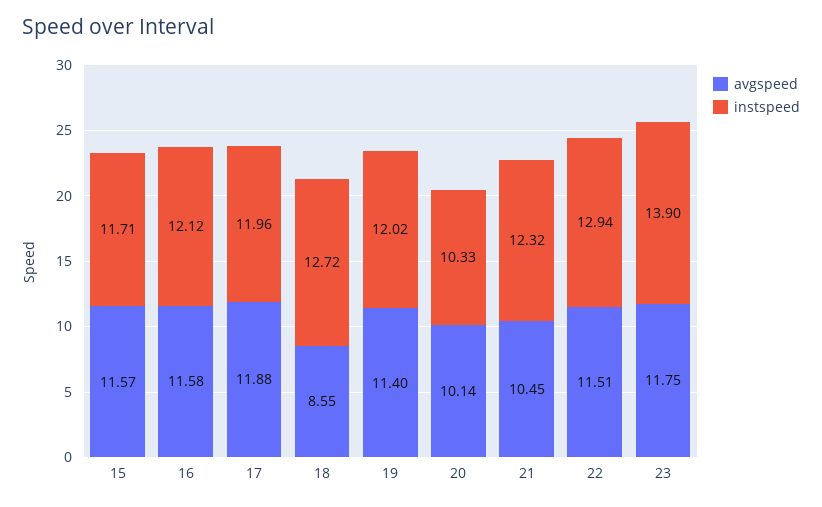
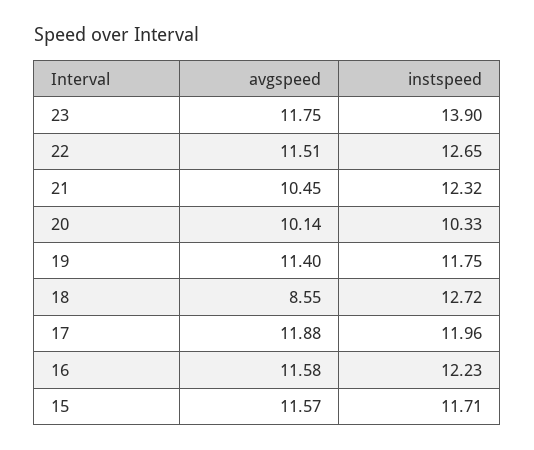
instspeed, 16: 12.12 -> 12.23
instspeed, 19: 12.02 -> 11.75
instspeed, 22: 12.94 -> 12.65

